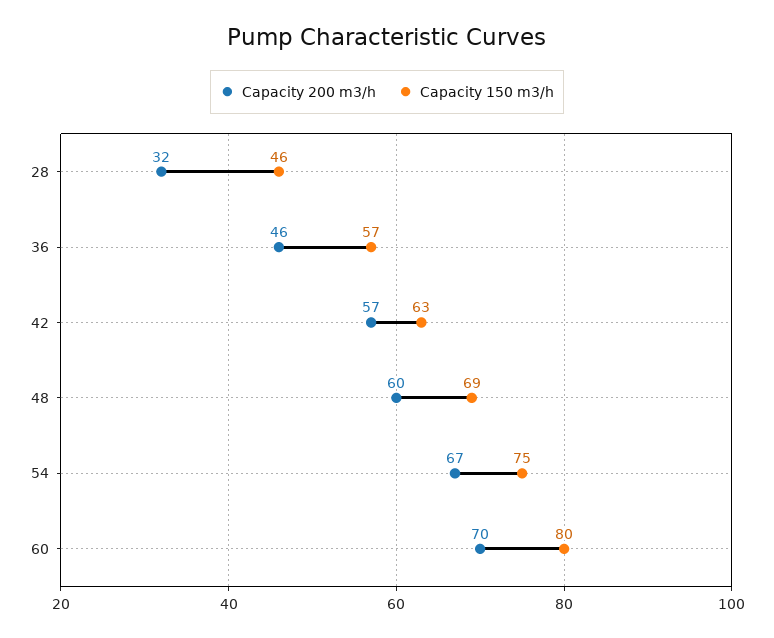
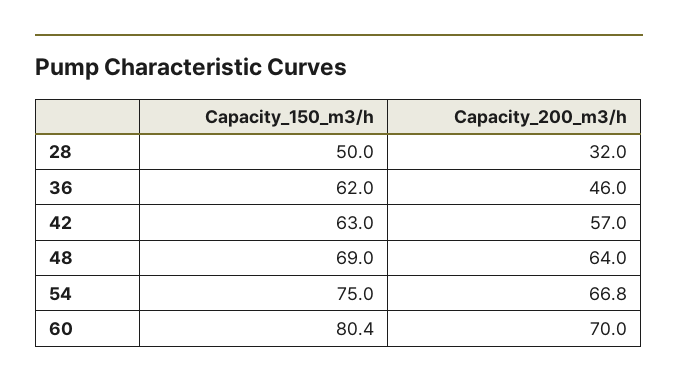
Capacity 150 m3/h, 28: 46 -> 50
Capacity 150 m3/h, 36: 57 -> 62
Capacity 200 m3/h, 48: 60 -> 64

